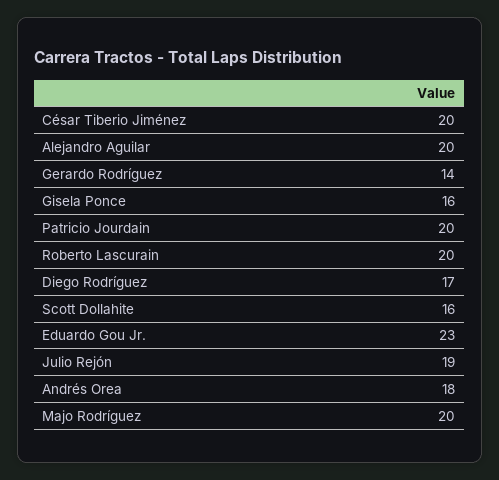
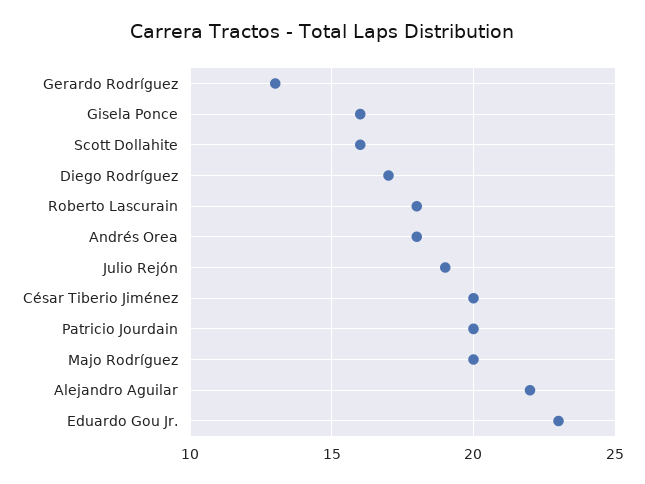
Alejandro Aguilar: 20 -> 22
Gerardo Rodríguez: 14 -> 13
Roberto Lascurain: 20 -> 18

